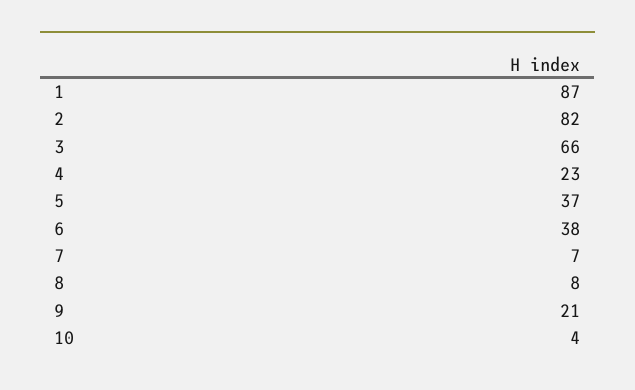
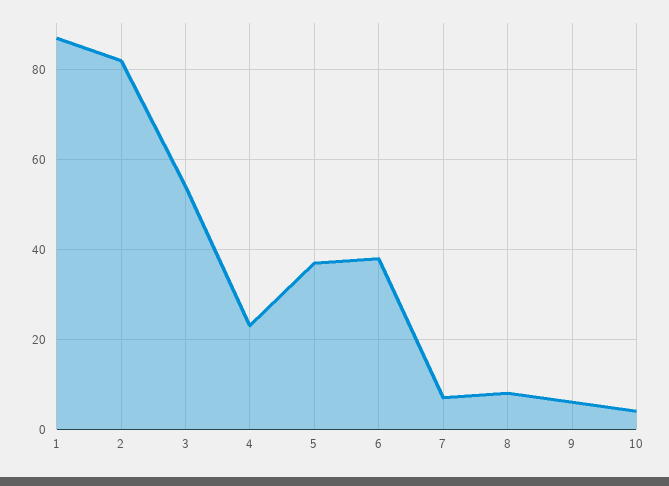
3: 66 -> 55
9: 21 -> 5

